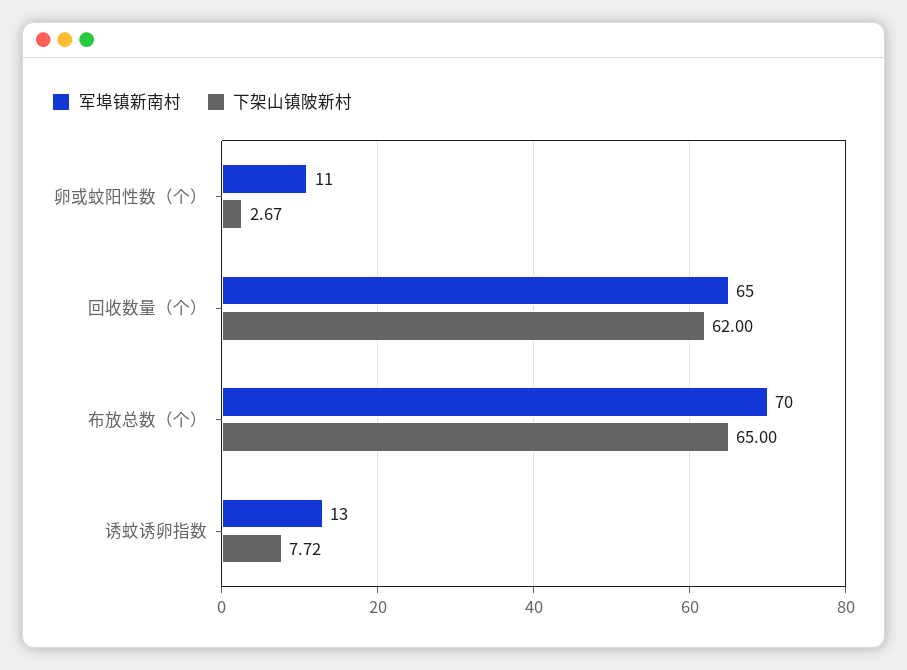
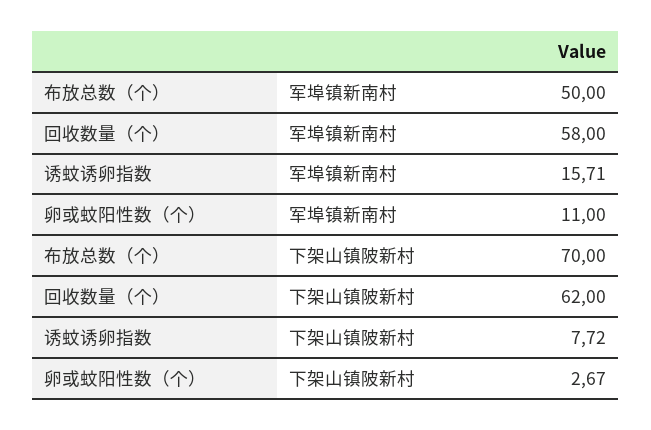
军埠镇新南村, 回收数量（个）: 65 -> 58
军埠镇新南村, 布放总数（个）: 70 -> 50
下架山镇陂新村, 布放总数（个）: 65 -> 70
军埠镇新南村, 诱蚊诱卵指数: 13 -> 15.71

